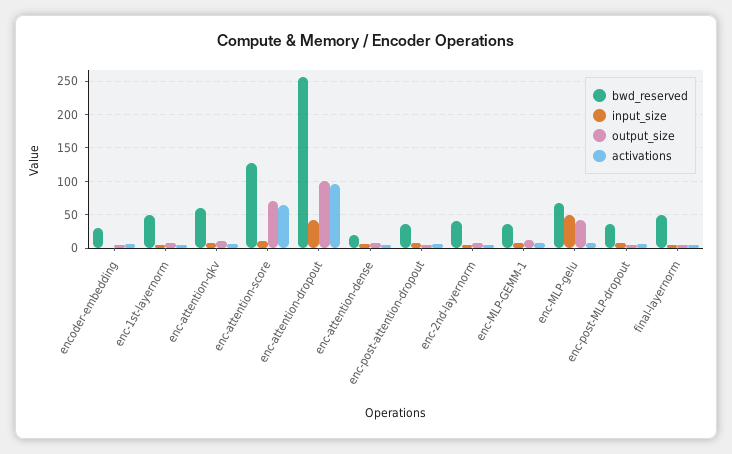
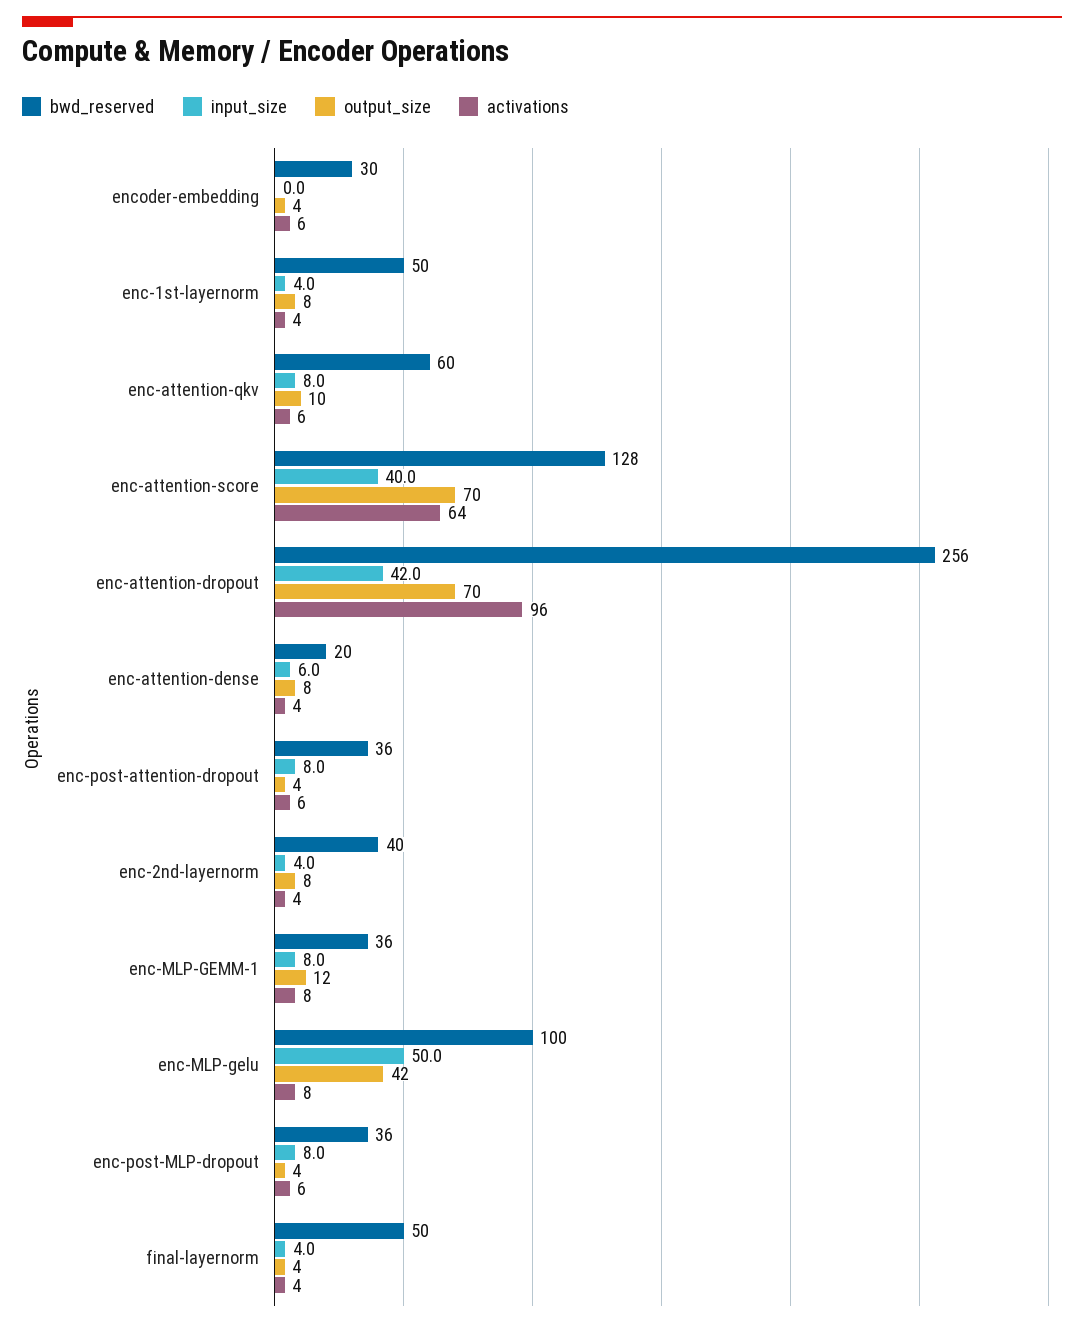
input_size, enc-attention-score: 10 -> 40
output_size, enc-attention-dropout: 100 -> 70
bwd_reserved, enc-MLP-gelu: 70 -> 100

